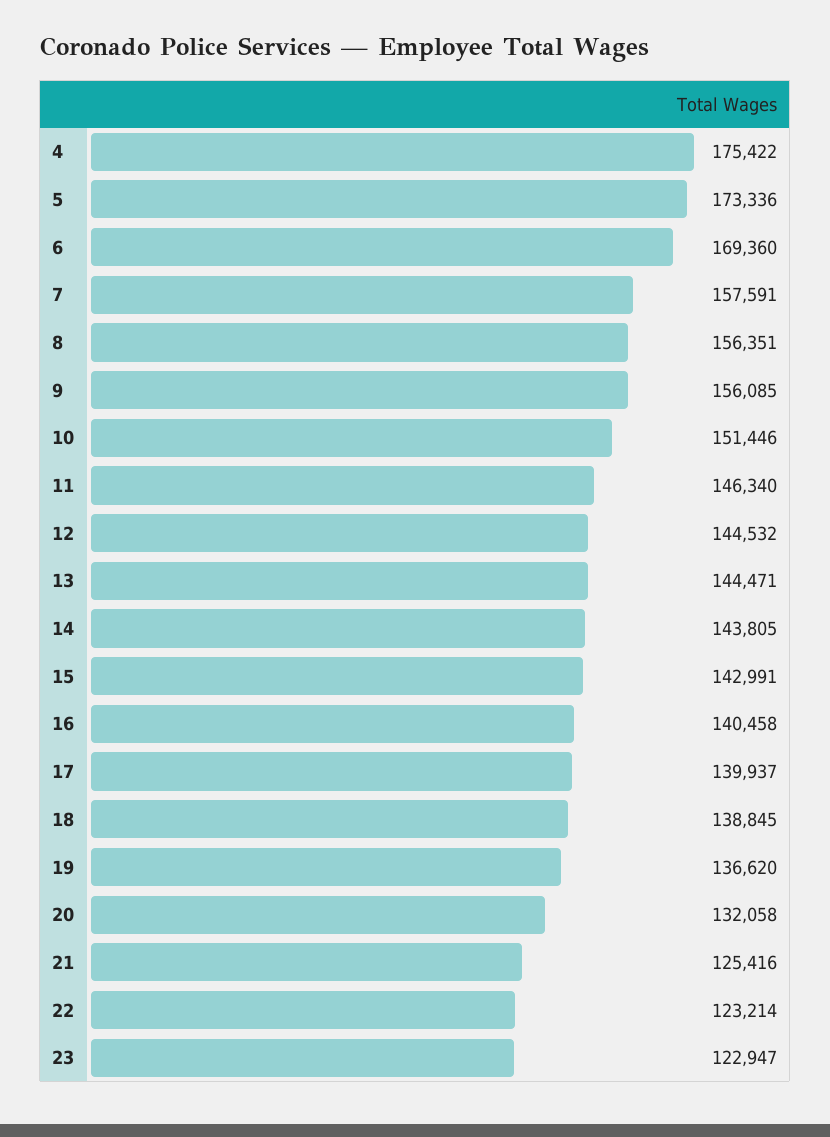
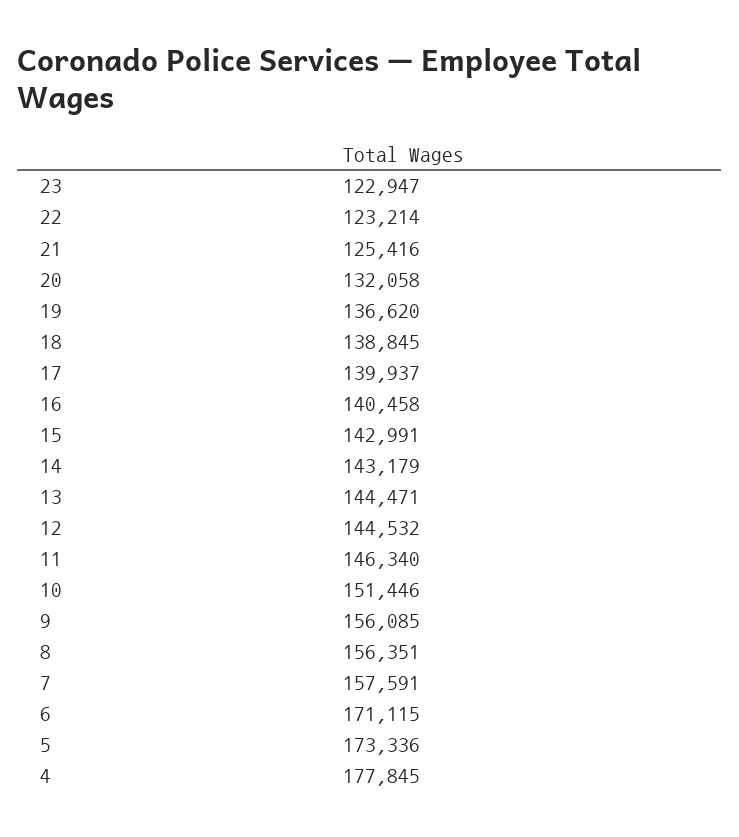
4: 175422 -> 177845
6: 169360 -> 171115
14: 143805 -> 143179

